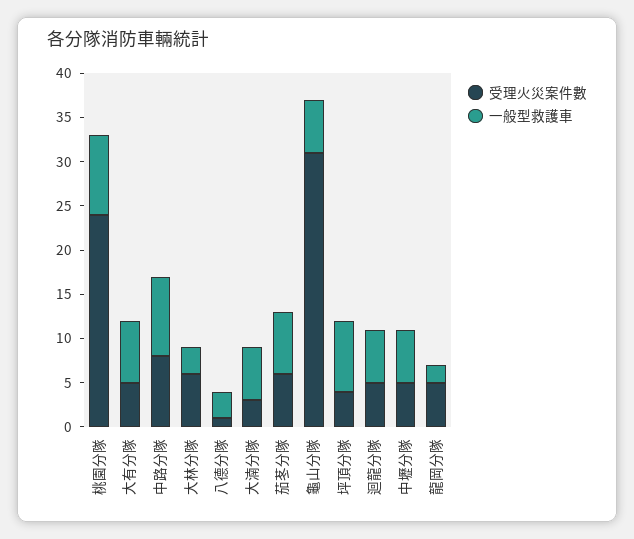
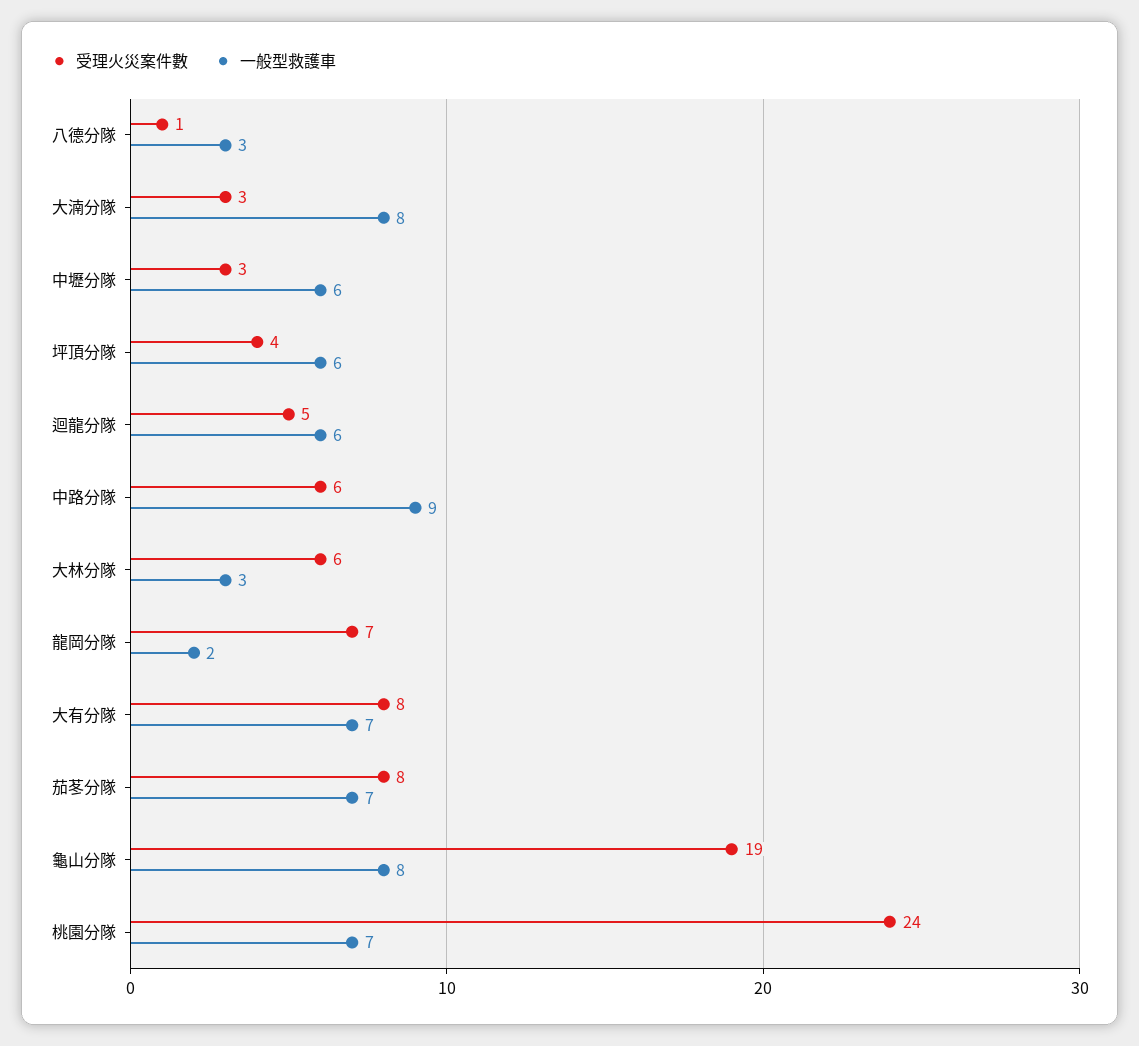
一般型救護車, 桃園分隊: 9 -> 7
受理火災案件數, 大有分隊: 5 -> 8
受理火災案件數, 中路分隊: 8 -> 6
一般型救護車, 大湳分隊: 6 -> 8
受理火災案件數, 茄苳分隊: 6 -> 8
受理火災案件數, 龜山分隊: 31 -> 19
一般型救護車, 龜山分隊: 6 -> 8
一般型救護車, 坪頂分隊: 8 -> 6
受理火災案件數, 中壢分隊: 5 -> 3
受理火災案件數, 龍岡分隊: 5 -> 7

